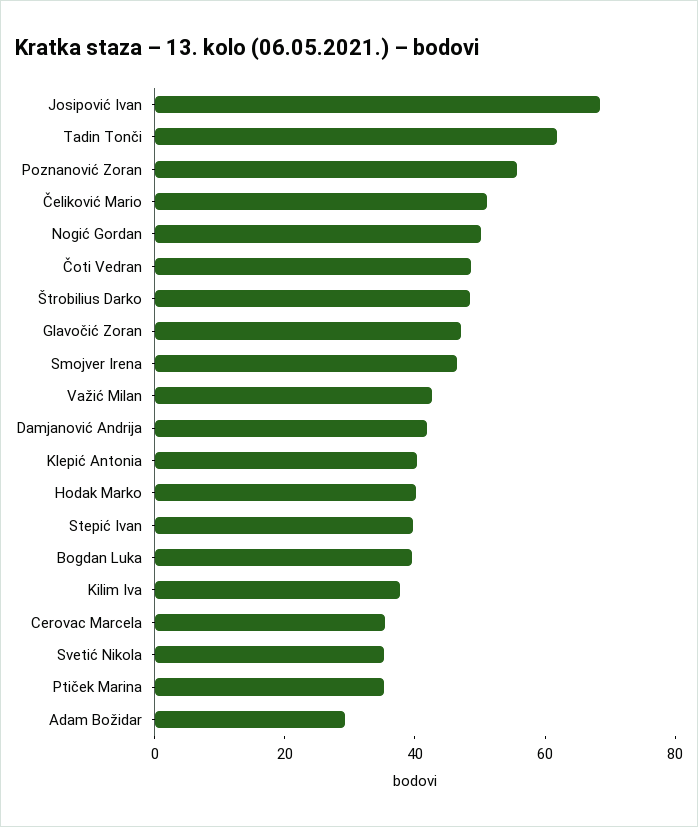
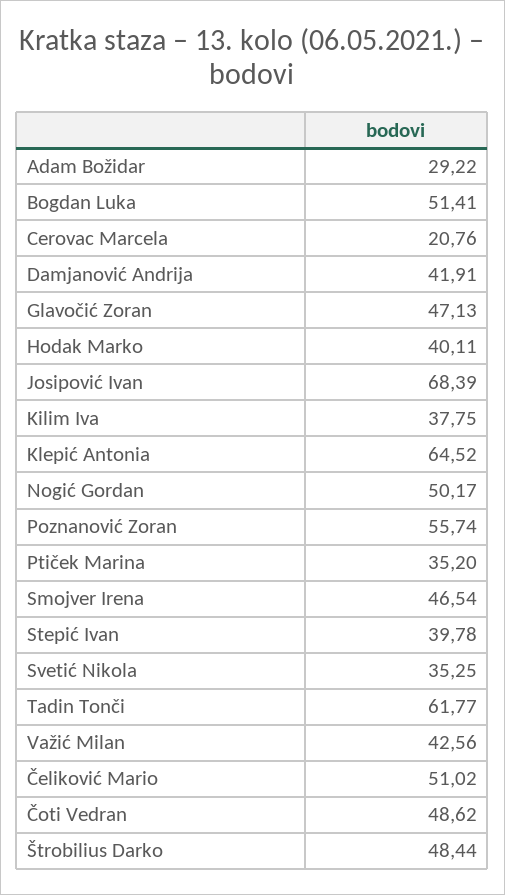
Klepić Antonia: 40 -> 64.52
Bogdan Luka: 40 -> 51.41
Cerovac Marcela: 35 -> 20.76

